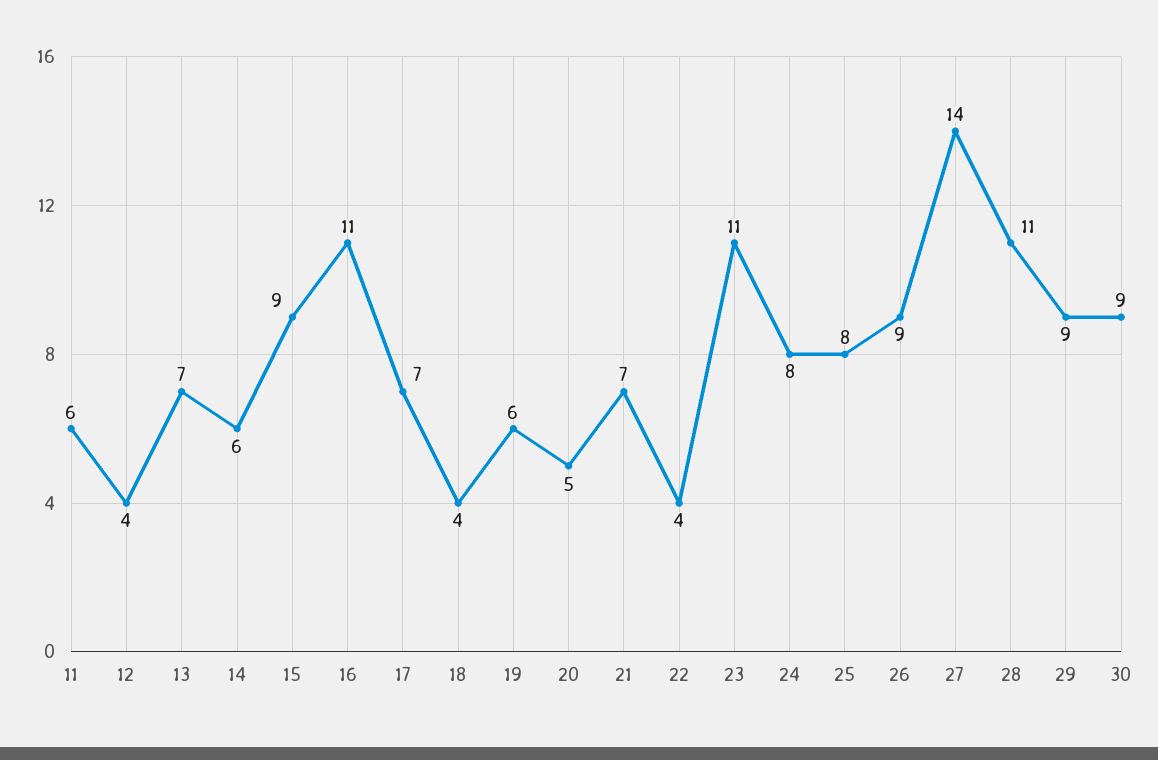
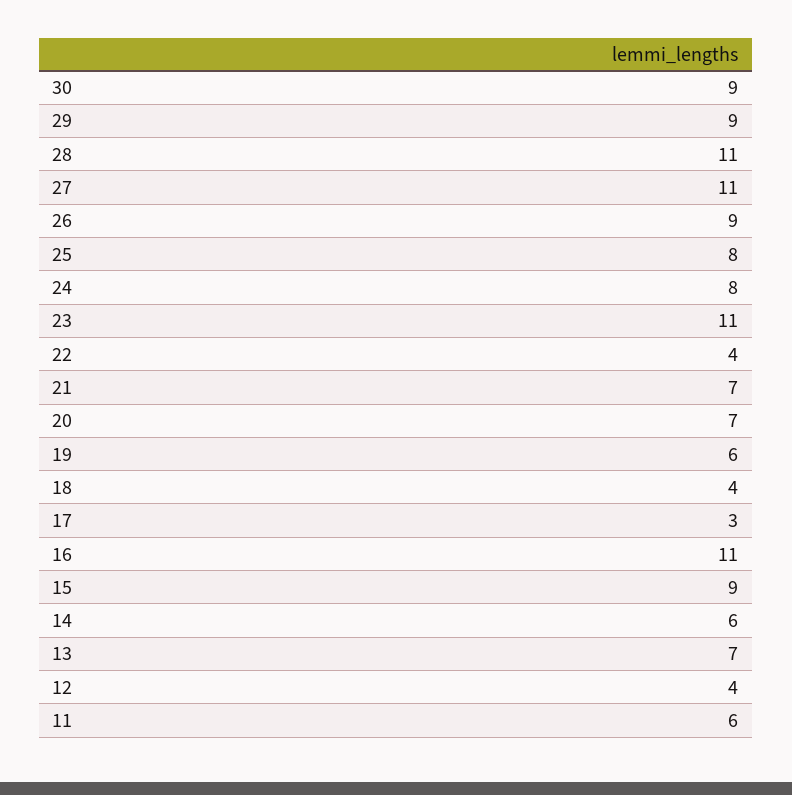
17: 7 -> 3
20: 5 -> 7
27: 14 -> 11

